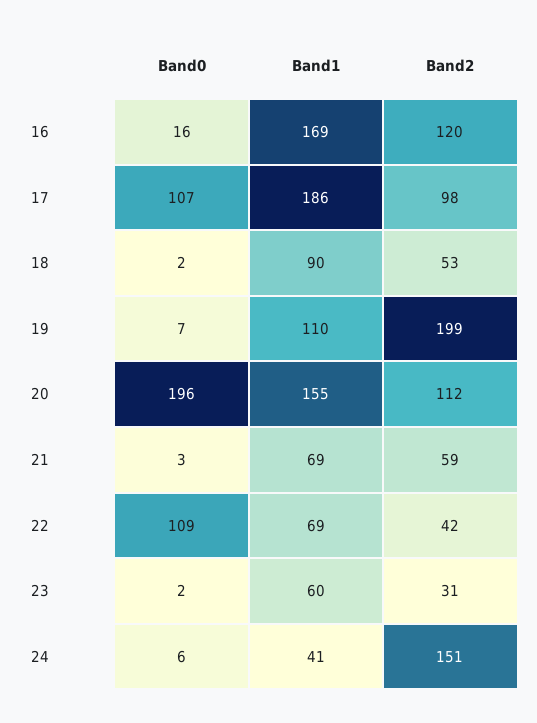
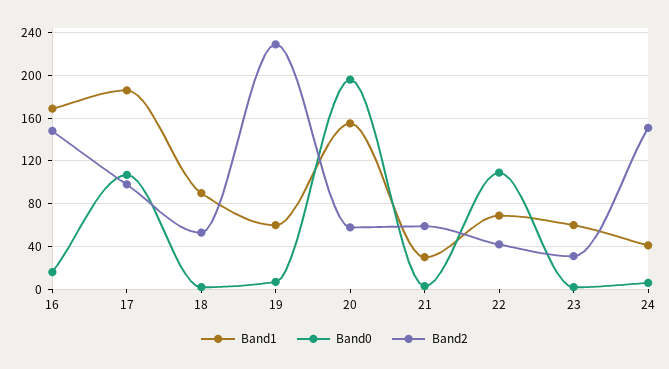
Band2, 16: 120 -> 150
Band1, 19: 110 -> 60
Band2, 19: 199 -> 230
Band2, 20: 112 -> 60
Band1, 21: 69 -> 30

